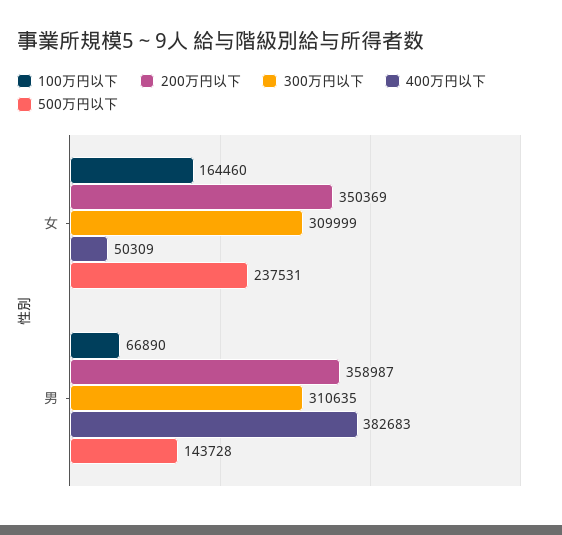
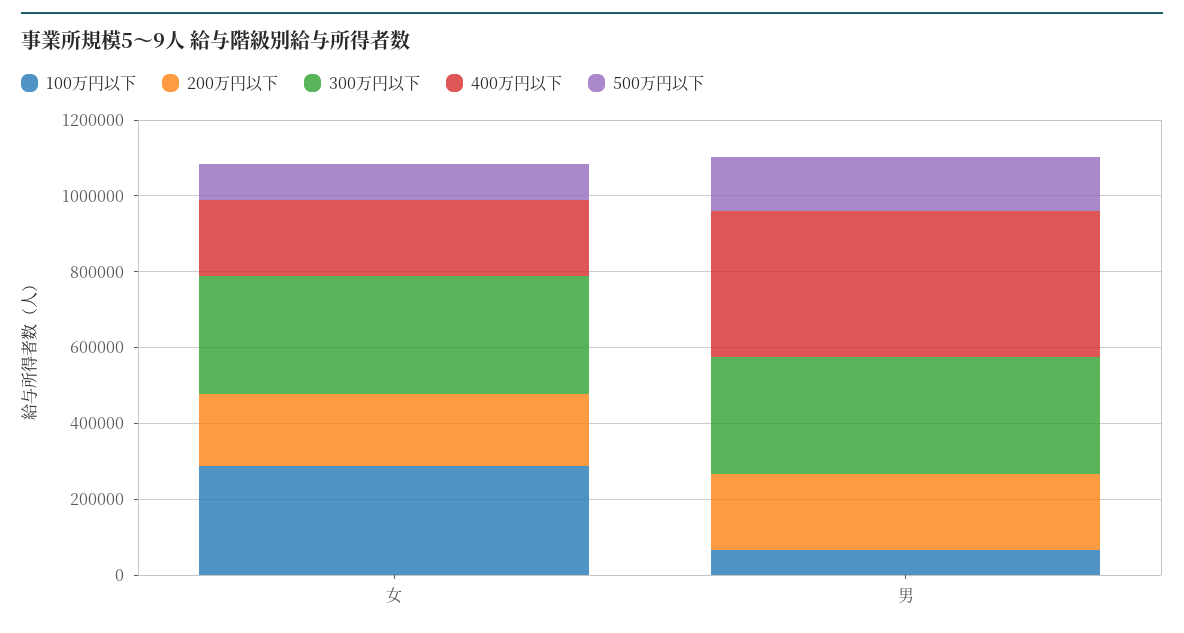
100万円以下, 女: 164460 -> 300000
200万円以下, 女: 350369 -> 200000
400万円以下, 女: 50309 -> 200000
500万円以下, 女: 237531 -> 100000
200万円以下, 男: 358987 -> 200000

